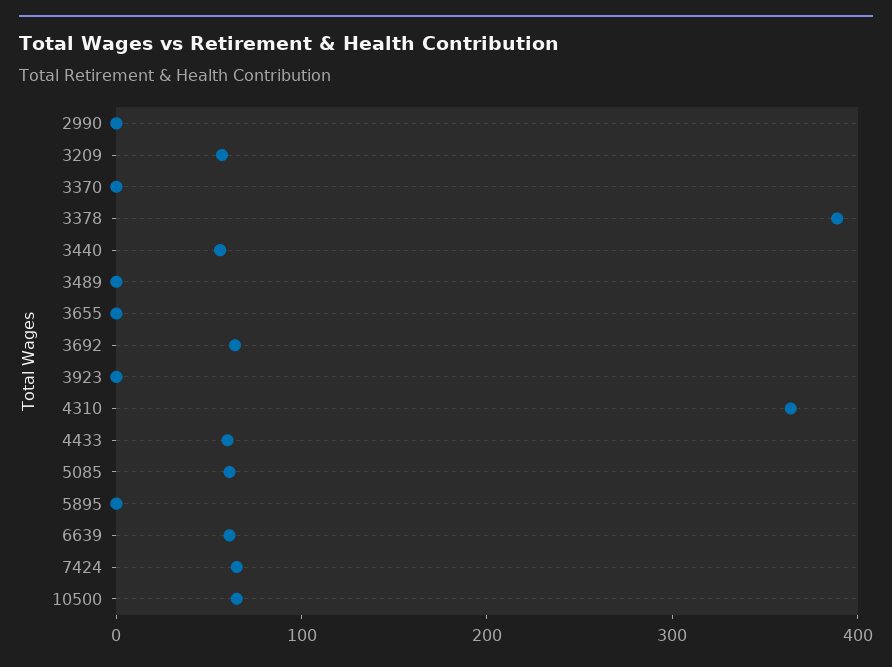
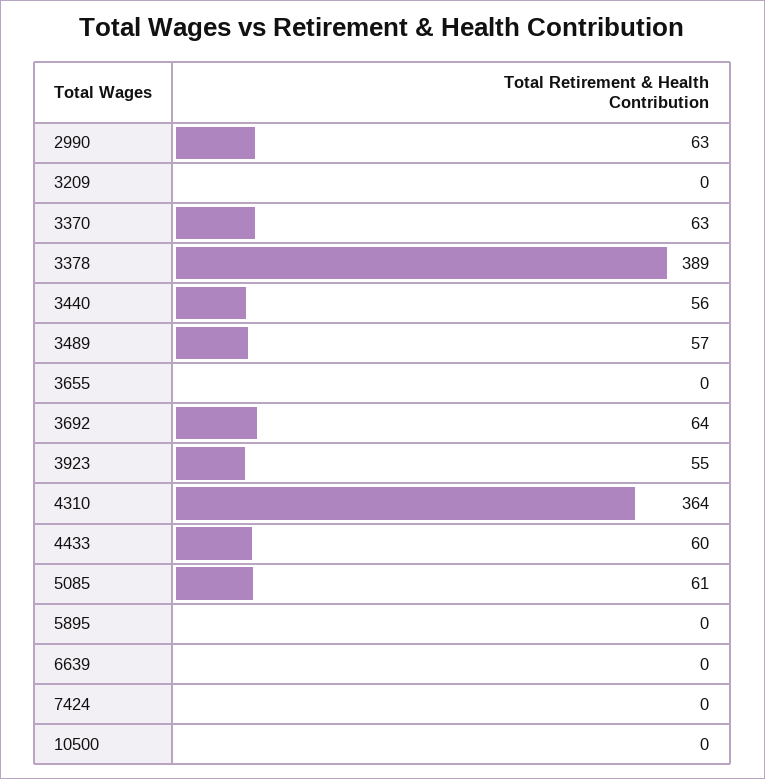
2990: 0 -> 63
3209: 60 -> 0
3370: 0 -> 63
3489: 0 -> 57
3923: 0 -> 55
6639: 60 -> 0
7424: 60 -> 0
10500: 60 -> 0

